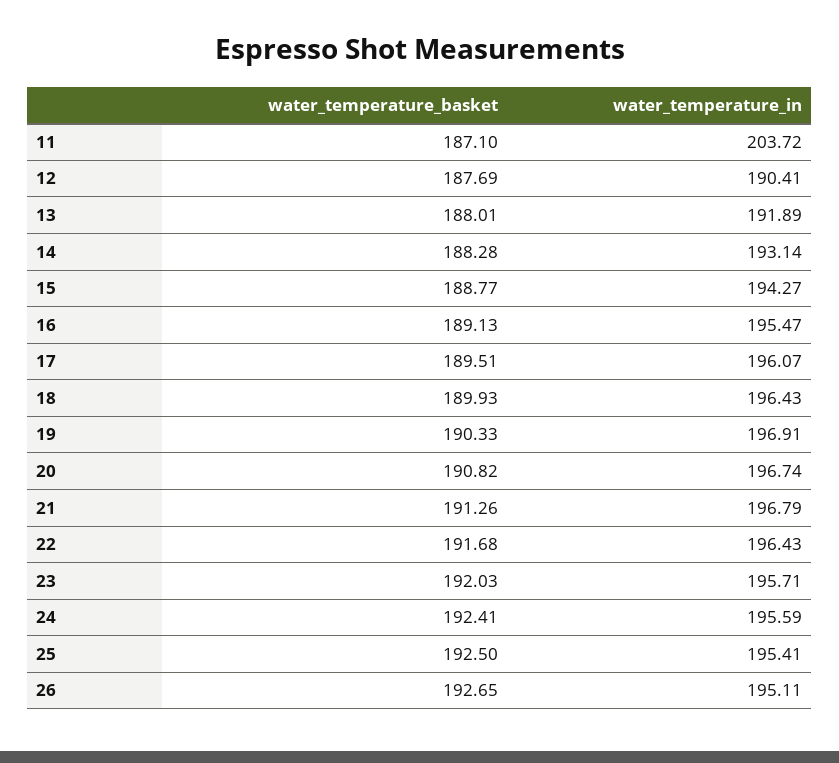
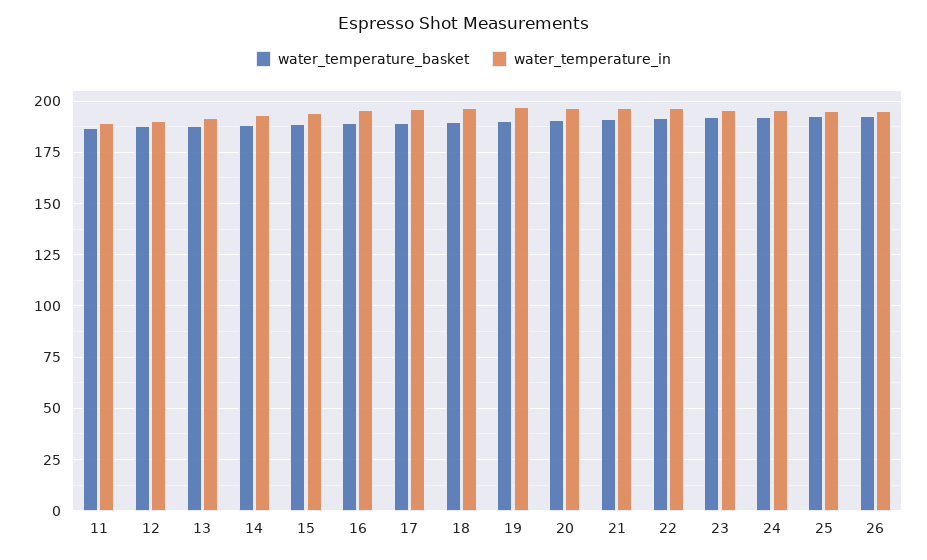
water_temperature_in, 11: 203.72 -> 190

